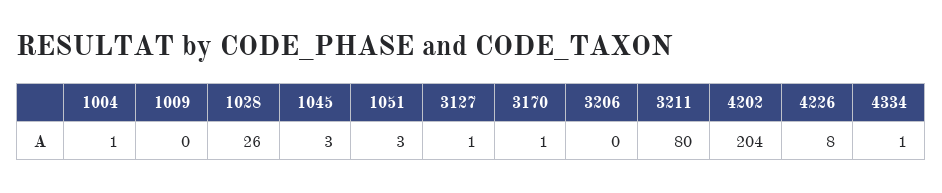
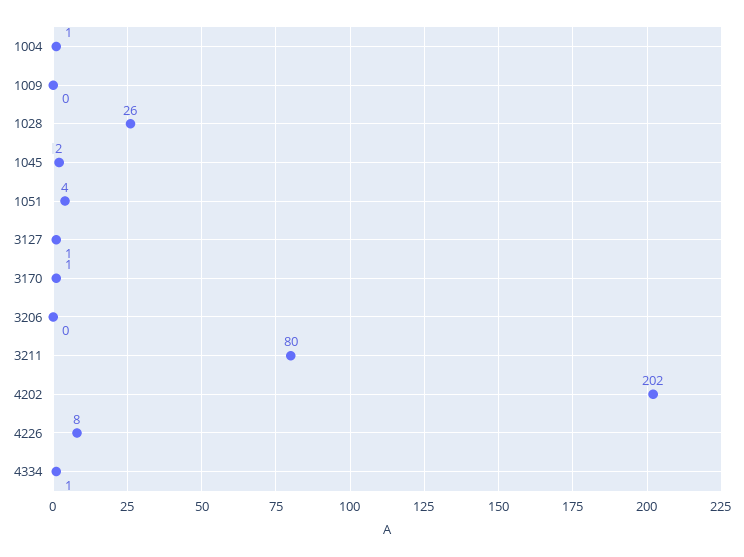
1045: 3 -> 2
1051: 3 -> 4
4202: 204 -> 202

